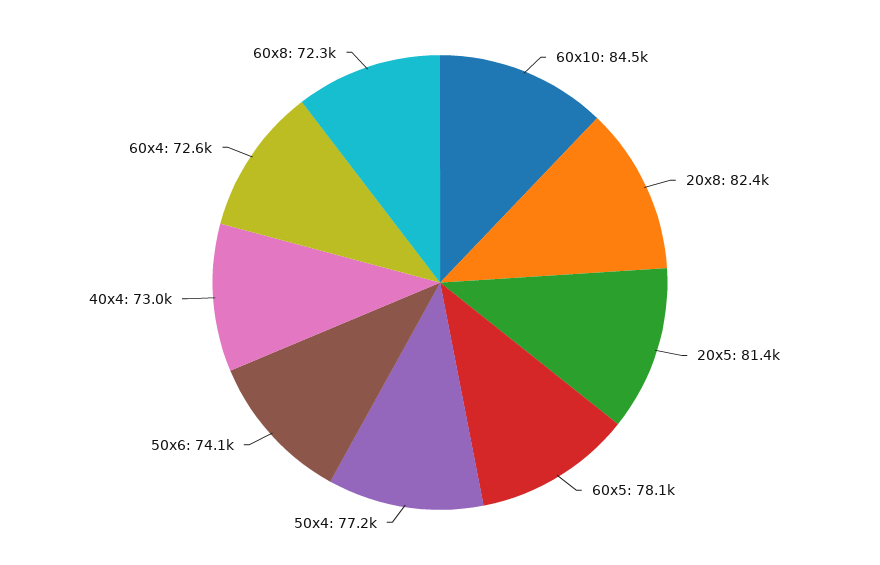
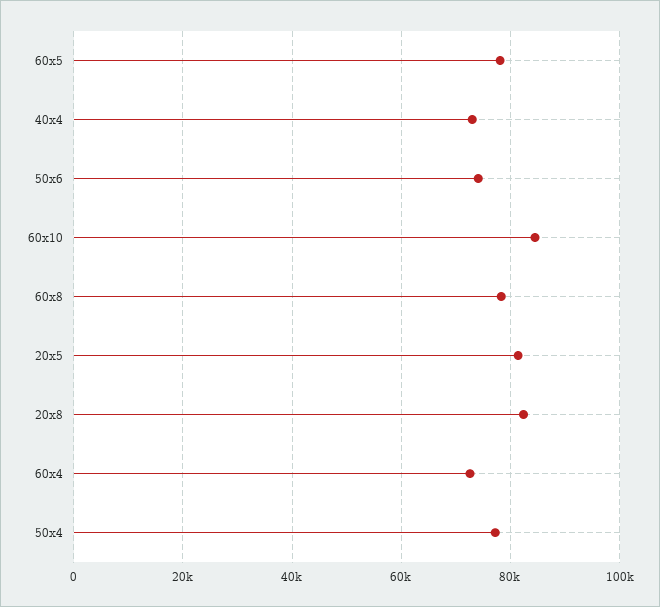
60х8: 72300 -> 78000

